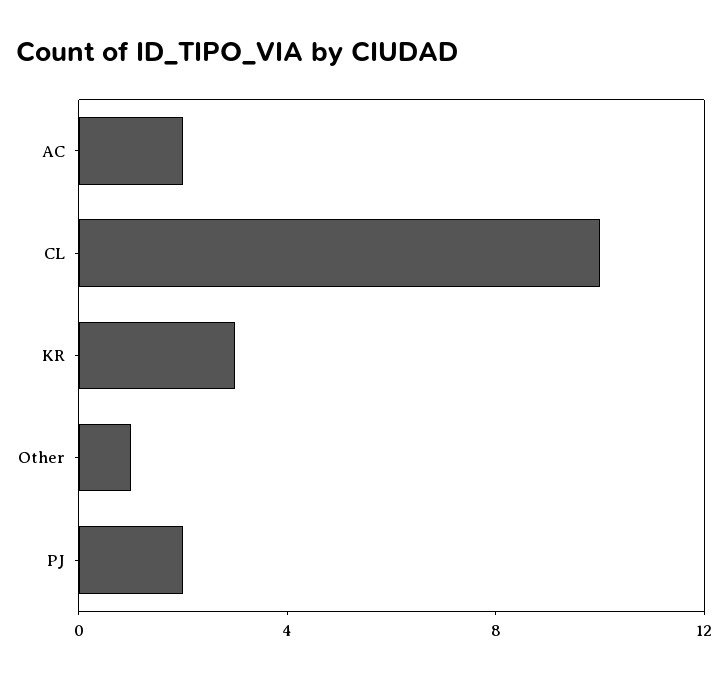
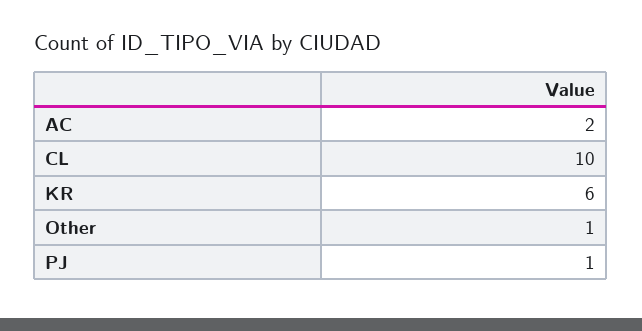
KR: 3 -> 6
PJ: 2 -> 1

